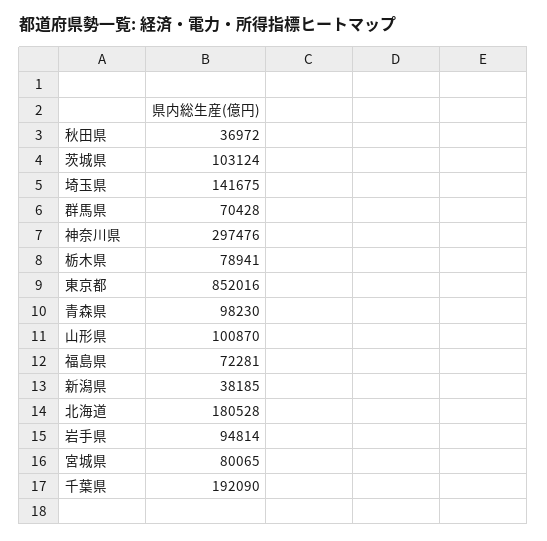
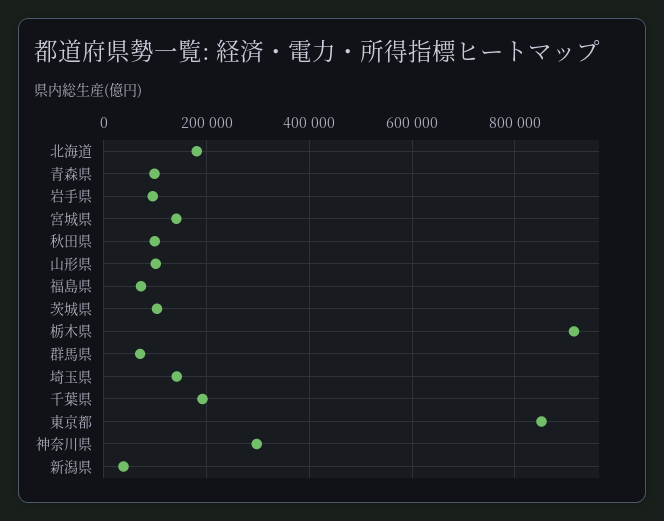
秋田県: 36972 -> 100000
栃木県: 78941 -> 920000
宮城県: 80065 -> 140000

